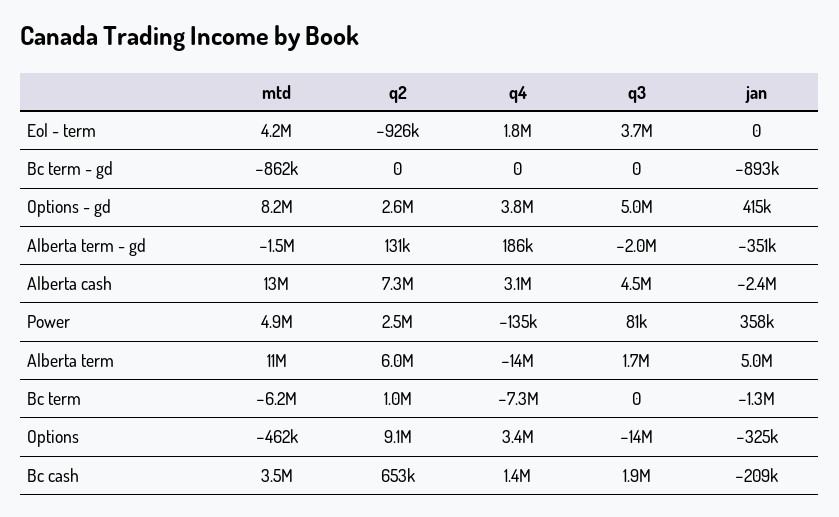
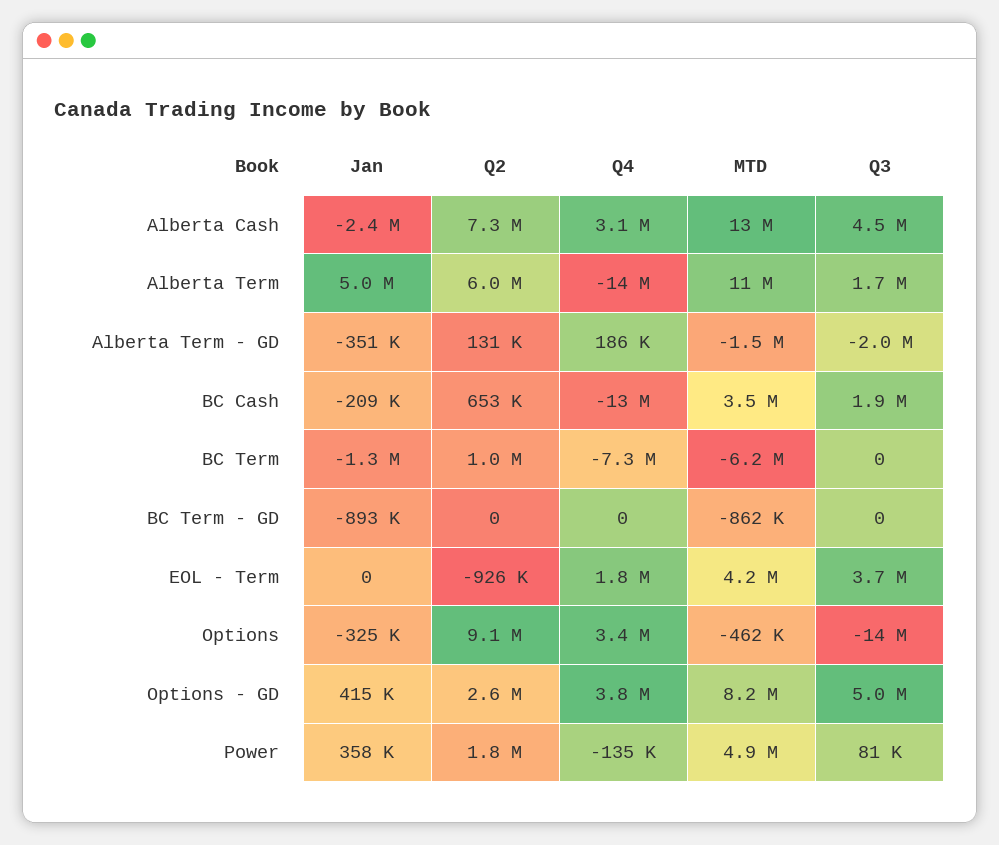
q2, Power: 2500000 -> 1800000
q4, Bc cash: 1400000 -> -13000000

